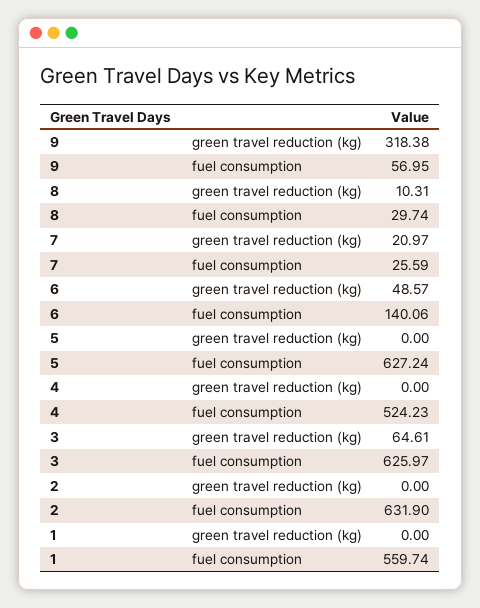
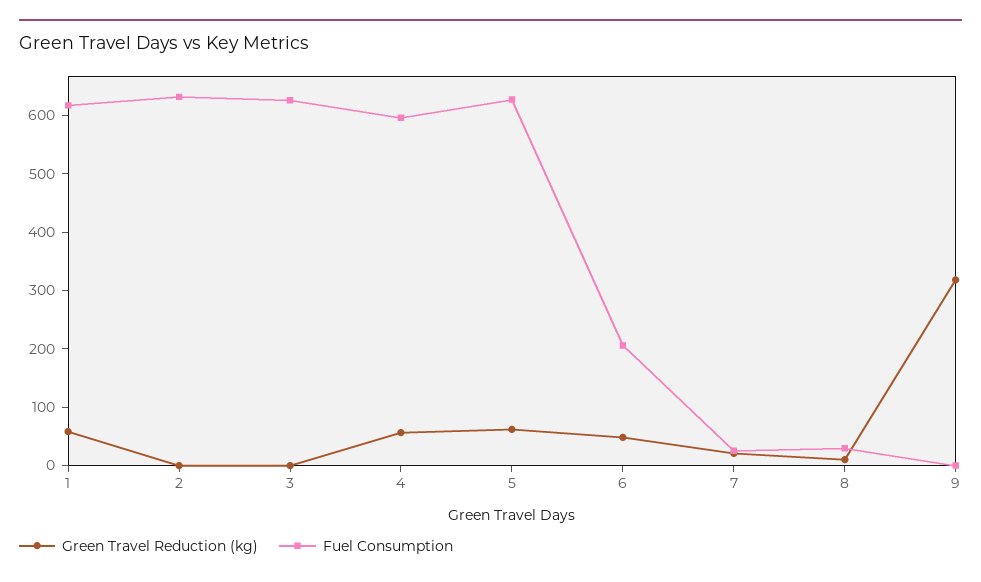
fuel consumption, 9: 56.95 -> 0
fuel consumption, 6: 140.06 -> 200
green travel reduction (kg), 5: 0 -> 60
green travel reduction (kg), 4: 0 -> 60
fuel consumption, 4: 524.23 -> 600
green travel reduction (kg), 3: 64.61 -> 0
green travel reduction (kg), 1: 0 -> 60
fuel consumption, 1: 559.74 -> 620

